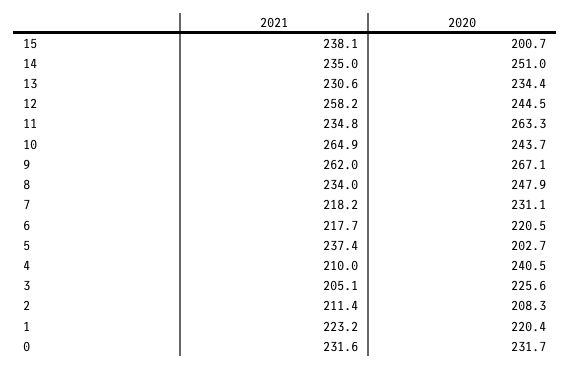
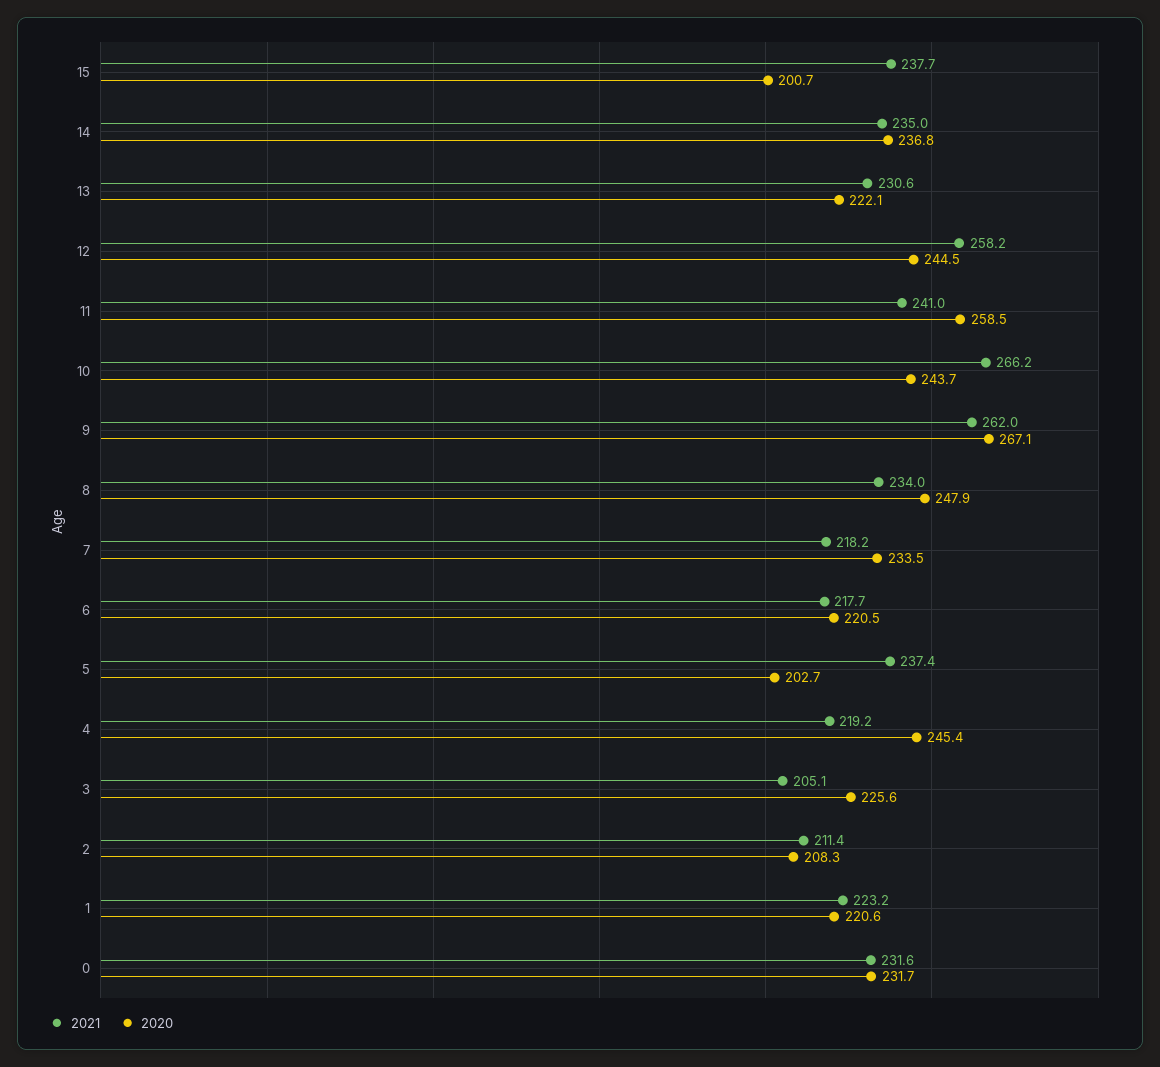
2021, 15: 238.1 -> 237.7
2020, 14: 251 -> 236.8
2020, 13: 234.4 -> 222.1
2021, 11: 234.8 -> 241
2020, 11: 263.3 -> 258.5
2021, 10: 264.9 -> 266.2
2020, 7: 231.1 -> 233.5
2021, 4: 210 -> 219.2
2020, 4: 240.5 -> 245.4
2020, 1: 220.4 -> 220.6

